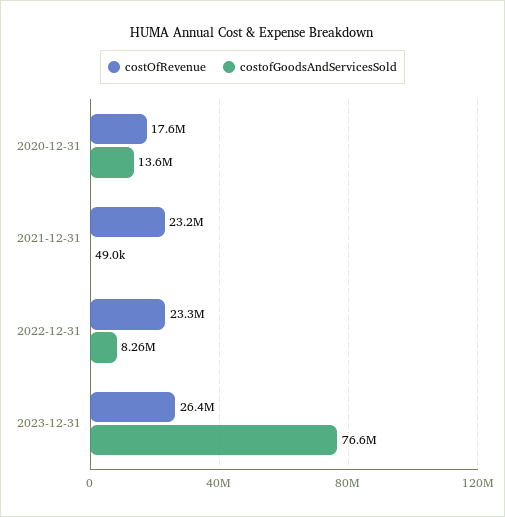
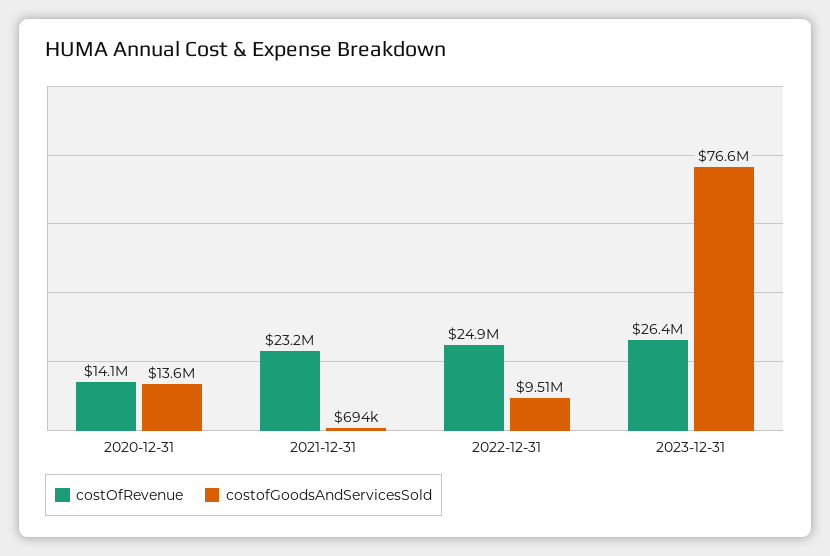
costOfRevenue, 2020-12-31: 17600000 -> 14100000
costofGoodsAndServicesSold, 2021-12-31: 49000 -> 694000
costOfRevenue, 2022-12-31: 23300000 -> 24900000
costofGoodsAndServicesSold, 2022-12-31: 8260000 -> 9510000

